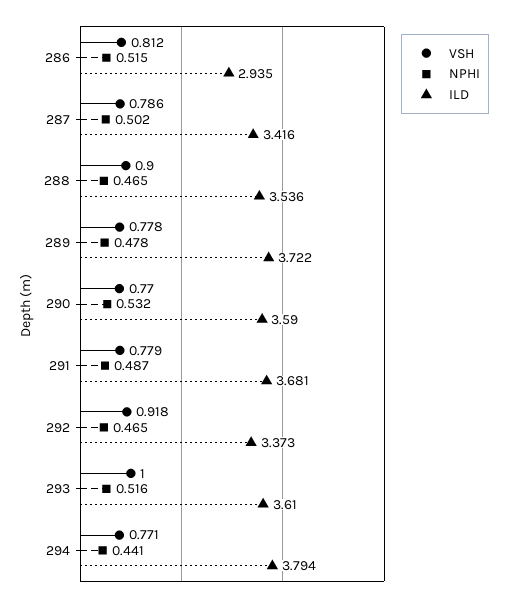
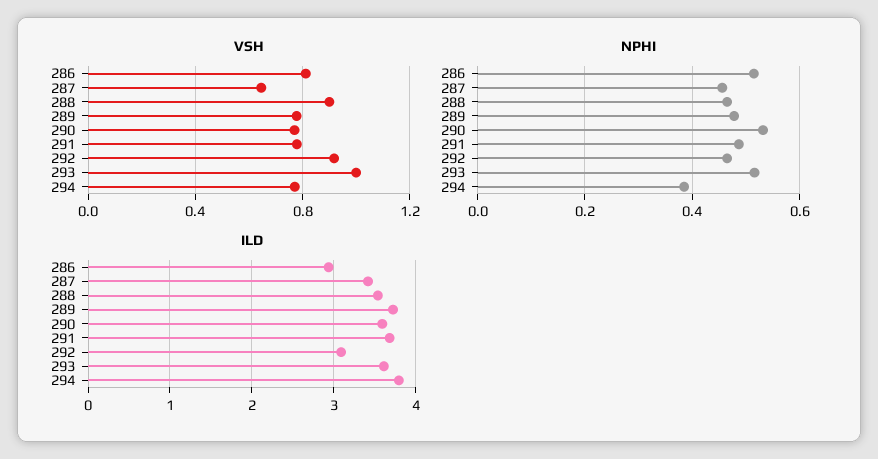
VSH, 287: 0.786 -> 0.65
NPHI, 287: 0.502 -> 0.46
ILD, 292: 3.373 -> 3.1
NPHI, 294: 0.441 -> 0.38

